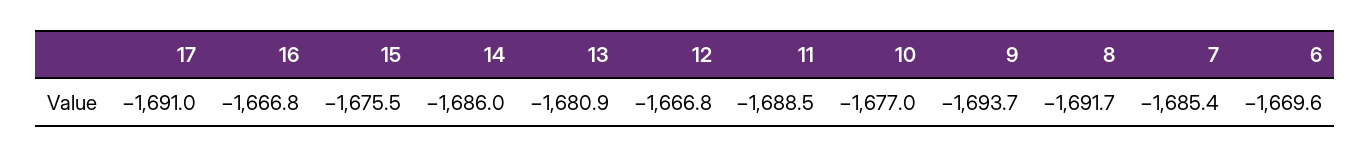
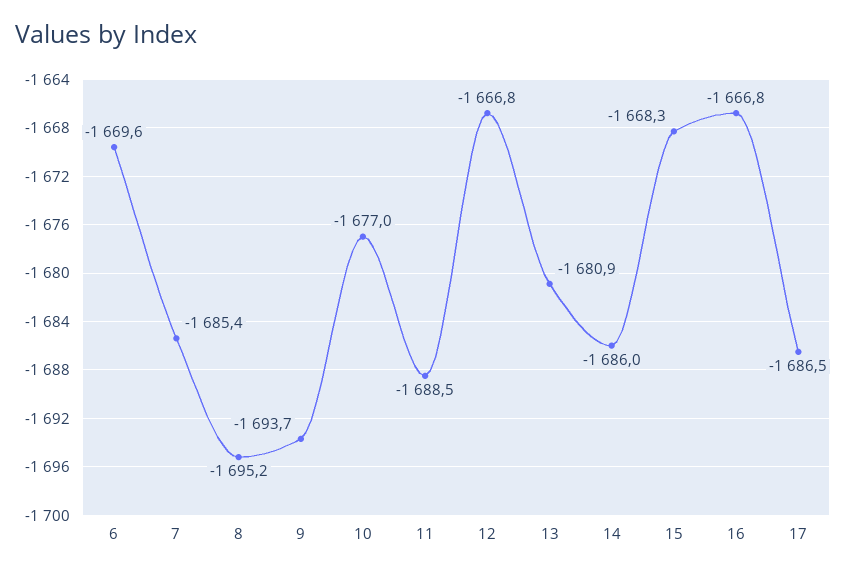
17: -1691 -> -1686.5
15: -1675.5 -> -1668.3
8: -1691.7 -> -1695.2

